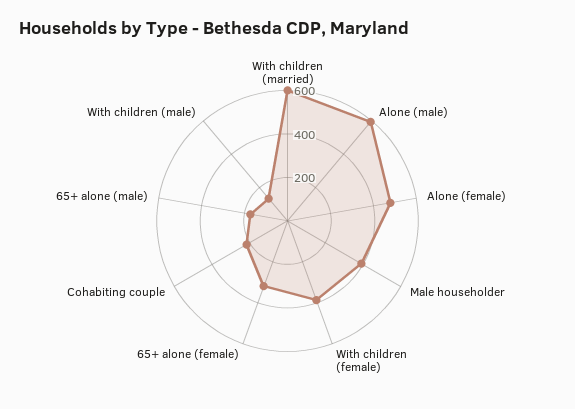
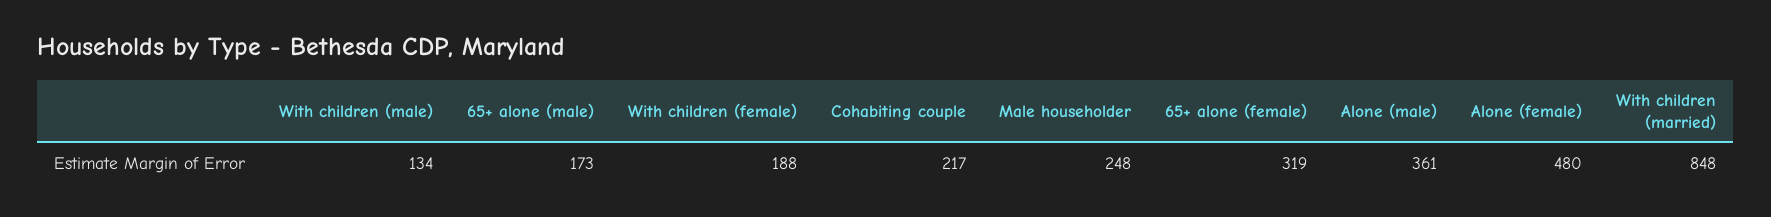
With children (married): 600 -> 848
Alone (male): 600 -> 361
Male householder: 400 -> 248
With children (female): 400 -> 188

